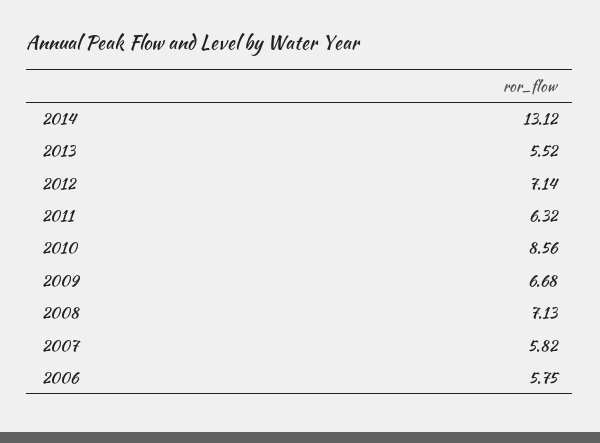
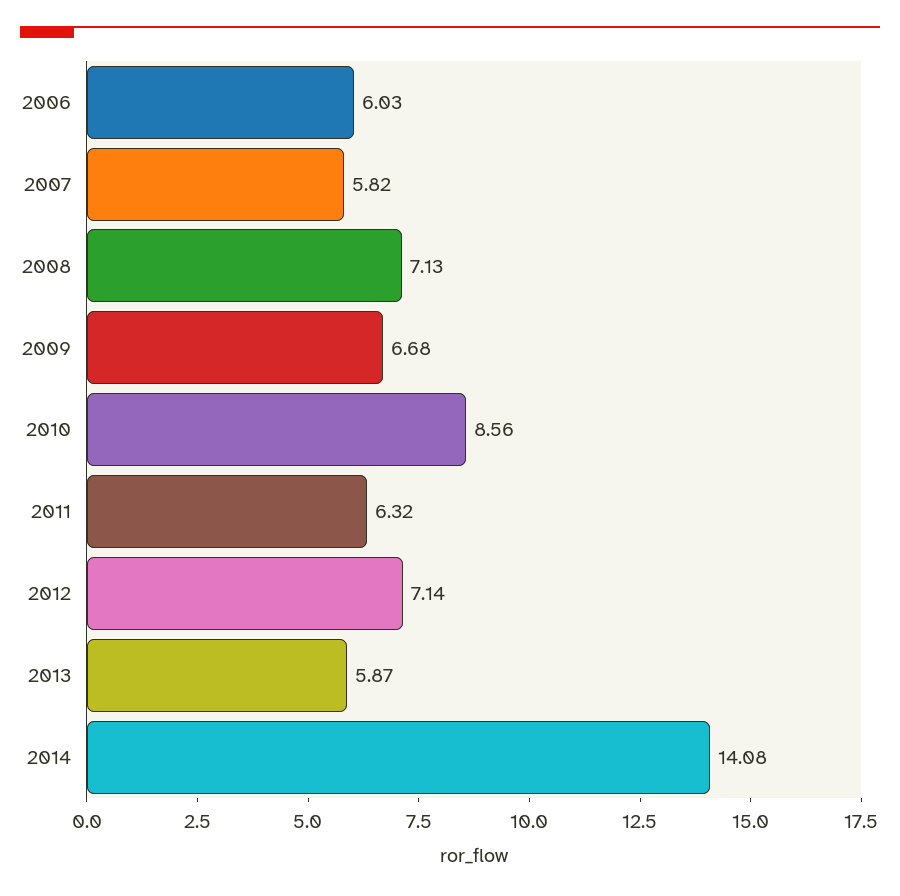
2014: 13.12 -> 14.08
2013: 5.52 -> 5.87
2006: 5.75 -> 6.03

